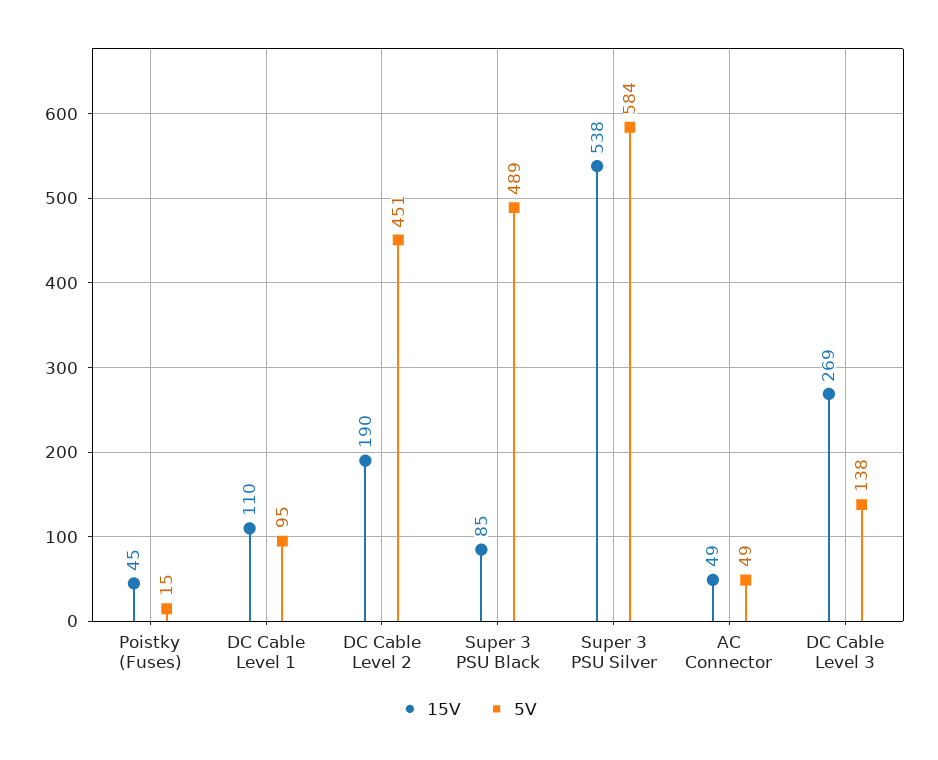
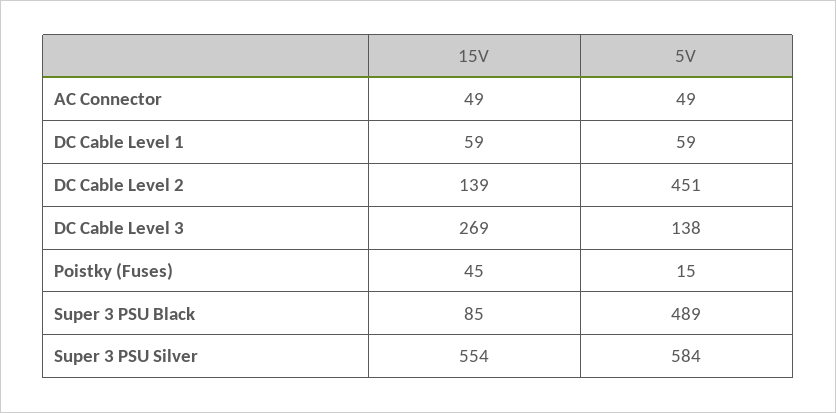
15V, DC Cable Level 1: 110 -> 59
5V, DC Cable Level 1: 95 -> 59
15V, DC Cable Level 2: 190 -> 139
15V, Super 3 PSU Silver: 538 -> 554

